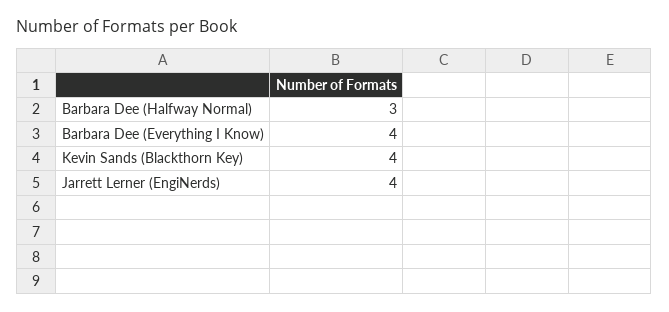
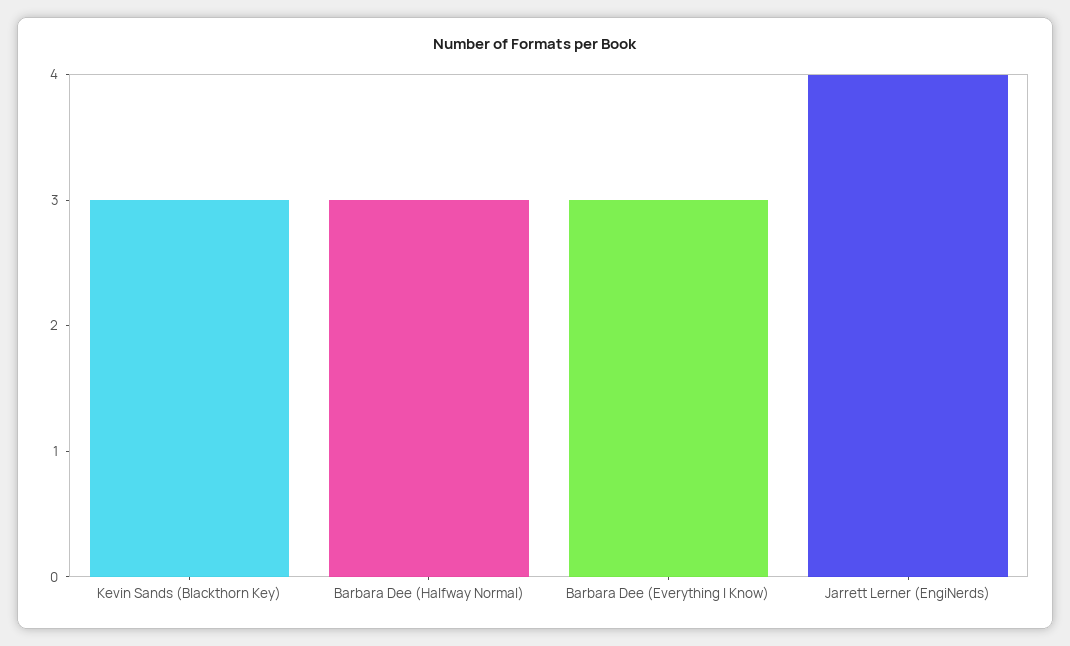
Barbara Dee (Everything I Know): 4 -> 3
Kevin Sands (Blackthorn Key): 4 -> 3

